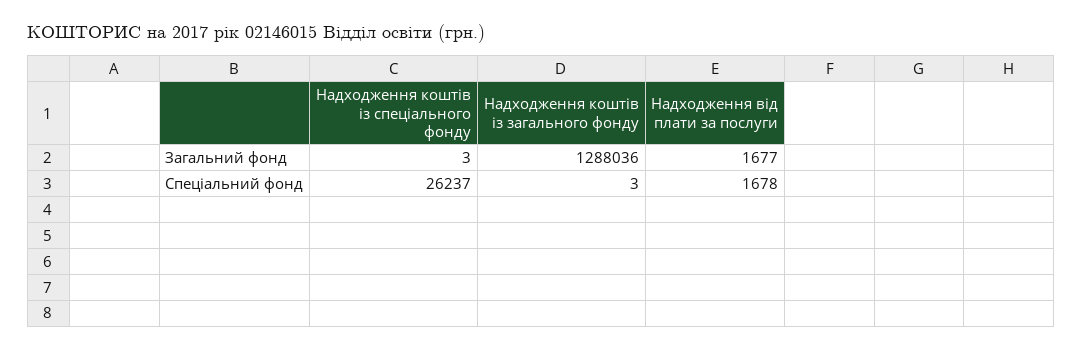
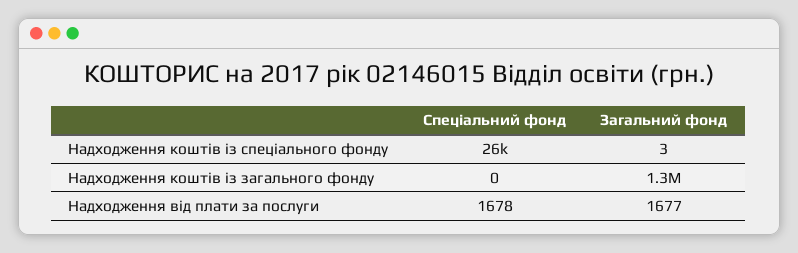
Надходження коштів із загального фонду, Спеціальний фонд: 3 -> 0

